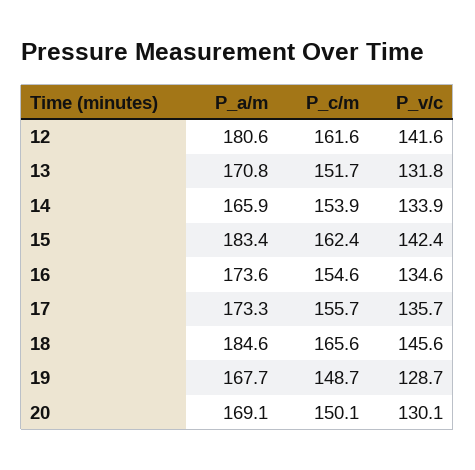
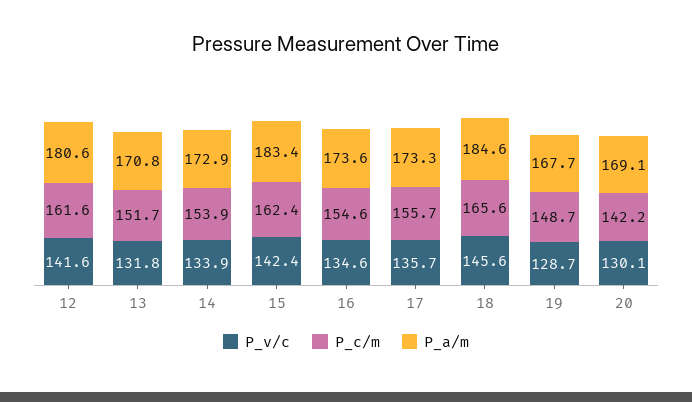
P_a/m, 14: 165.9 -> 172.9
P_c/m, 20: 150.1 -> 142.2

